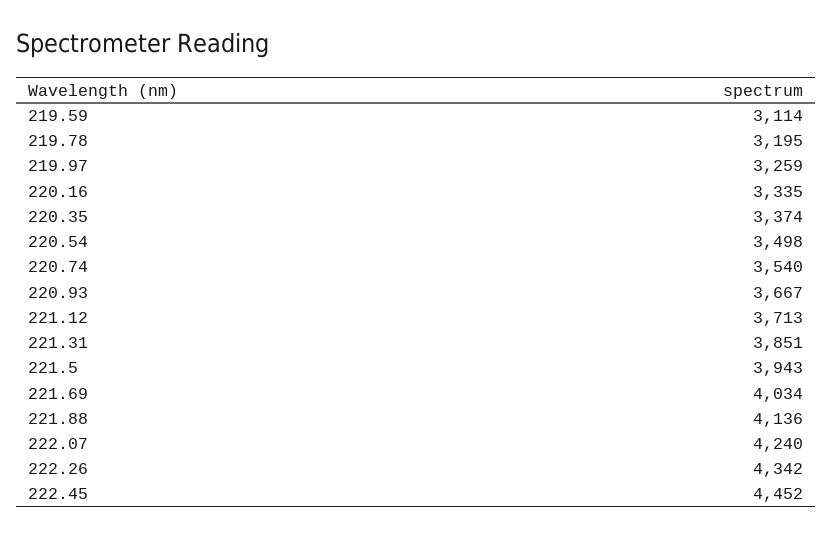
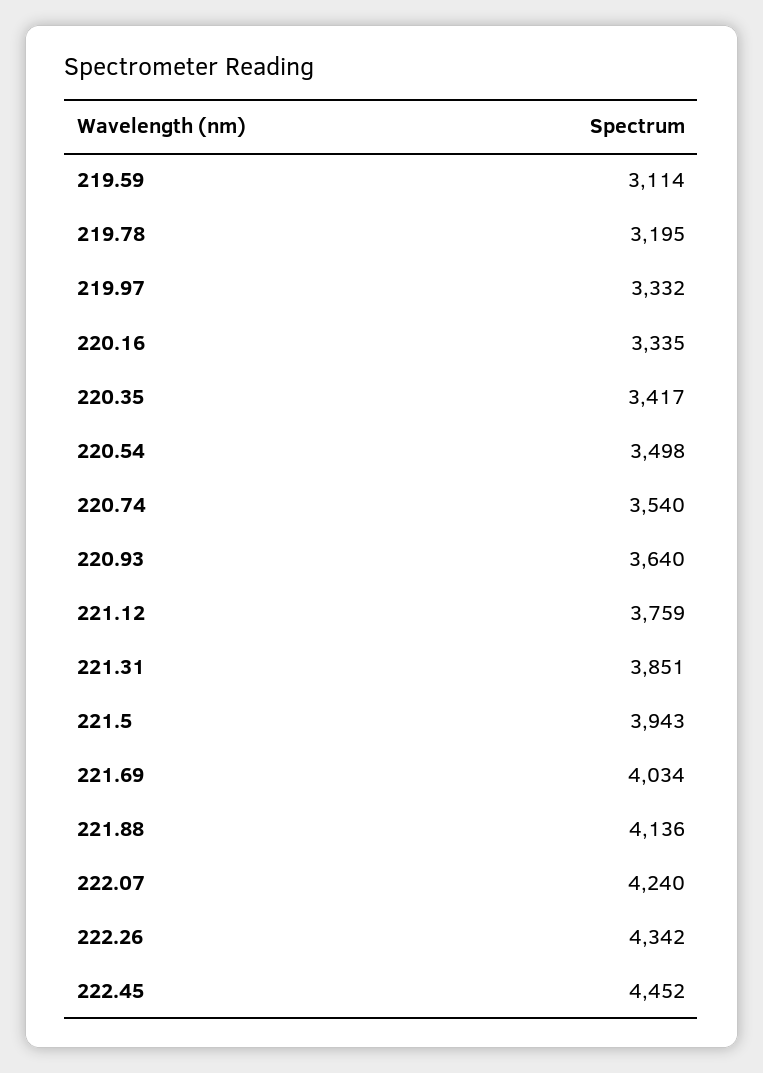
219.97: 3259 -> 3332
220.35: 3374 -> 3417
220.93: 3667 -> 3640
221.12: 3713 -> 3759

